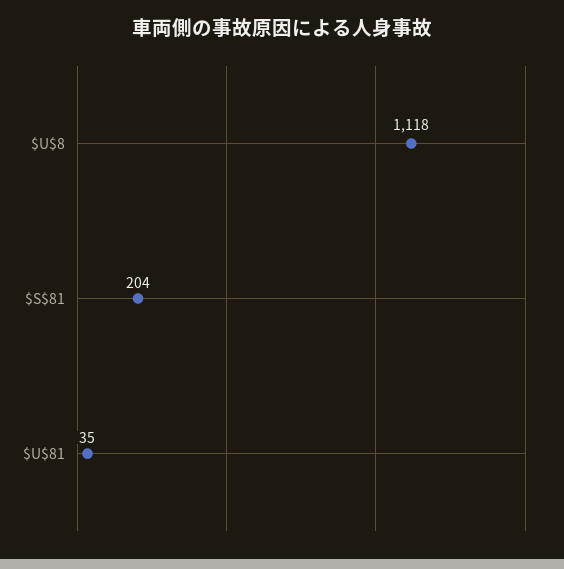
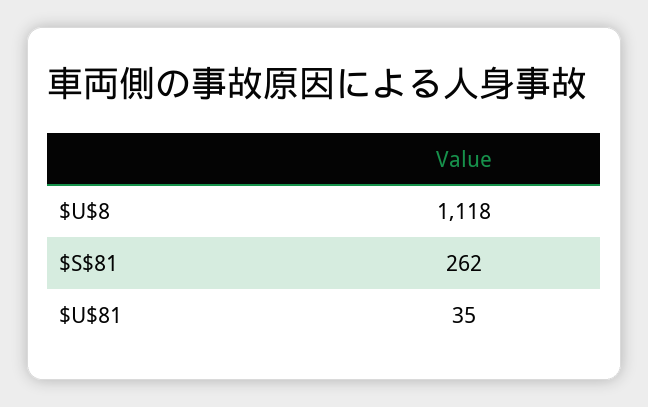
$S$81: 204 -> 262

